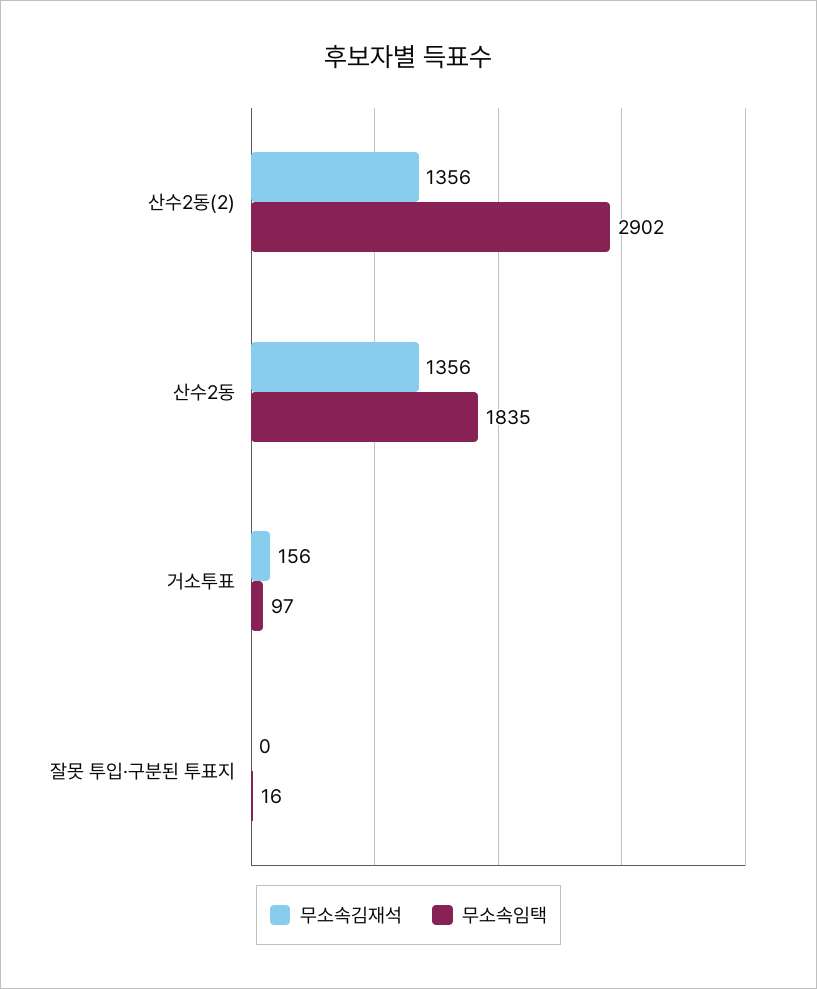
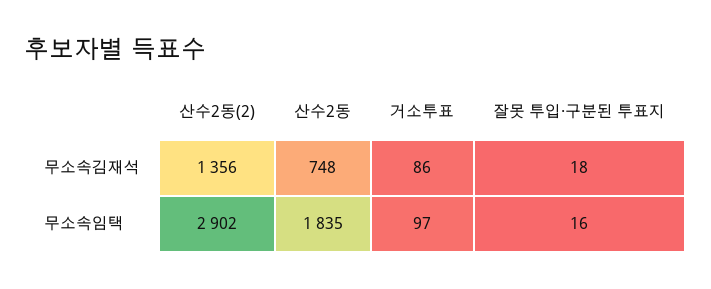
무소속김재석, 산수2동: 1356 -> 748
무소속김재석, 거소투표: 156 -> 86
무소속김재석, 잘못 투입·구분된 투표지: 0 -> 18

